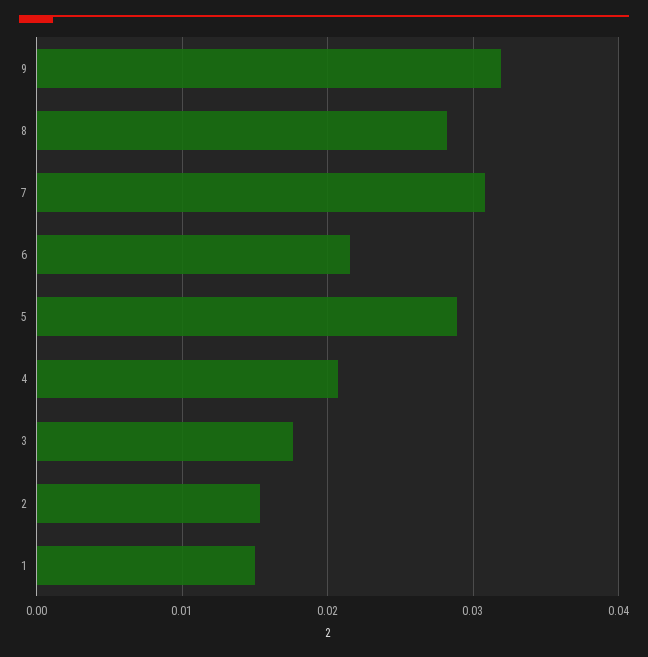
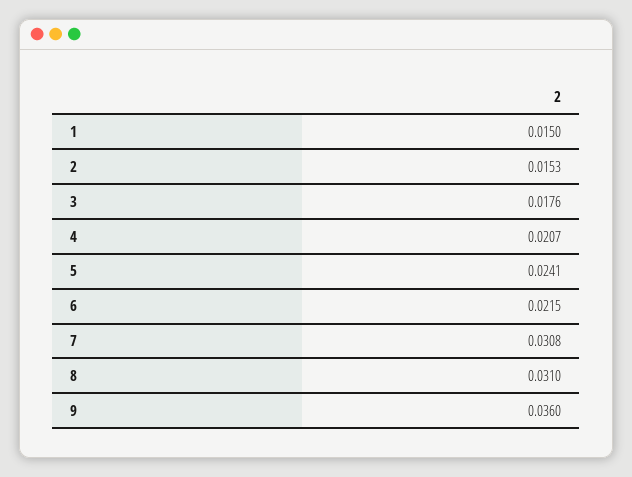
9: 0.032 -> 0.036
8: 0.028 -> 0.031
5: 0.029 -> 0.0241

